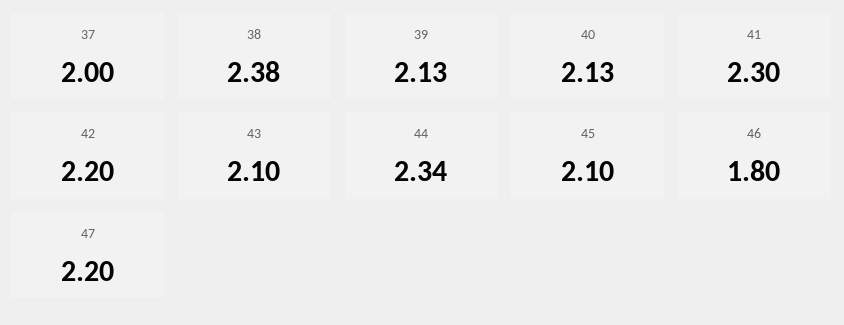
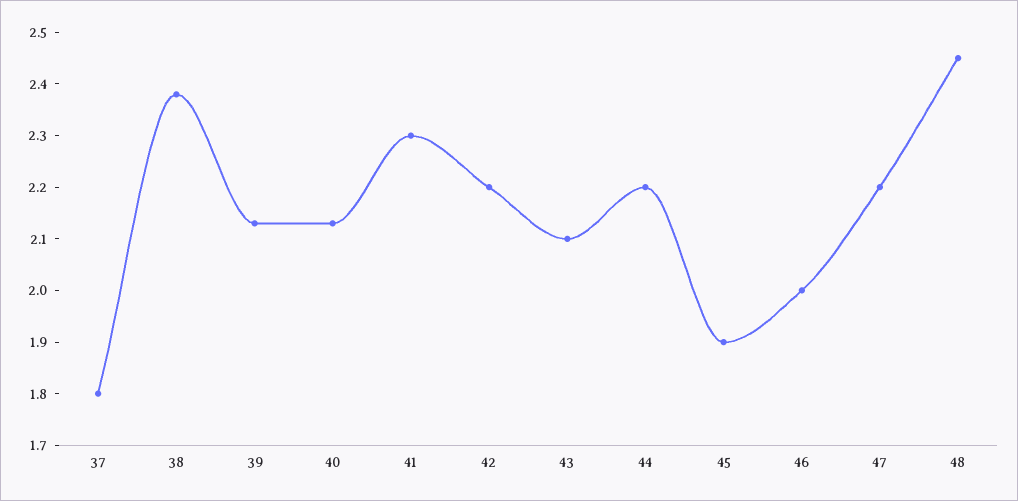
37: 2 -> 1.8
44: 2.34 -> 2.2
45: 2.1 -> 1.9
46: 1.8 -> 2
48: none -> 2.45

